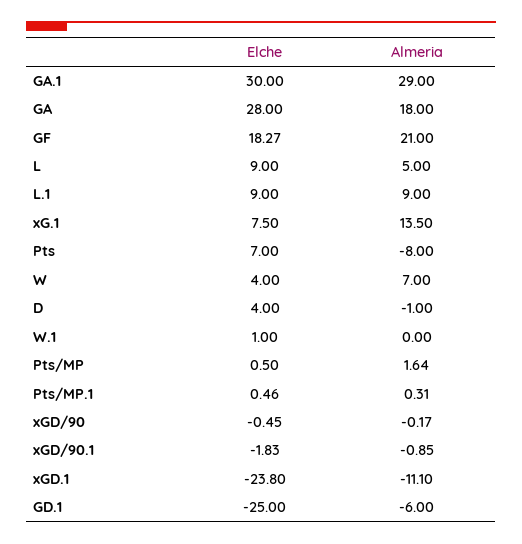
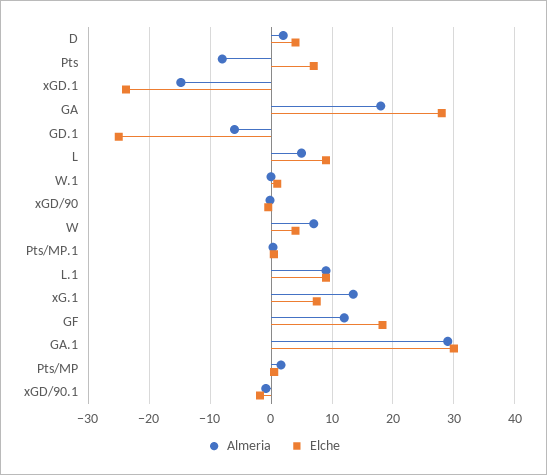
Almeria, GF: 21 -> 12
Almeria, D: -1 -> 2
Almeria, xGD.1: -11.1 -> -15

